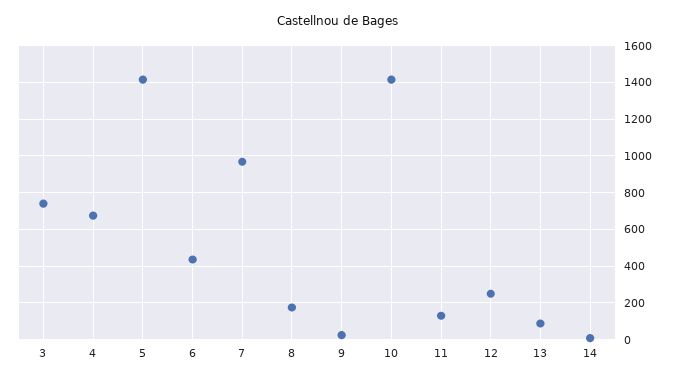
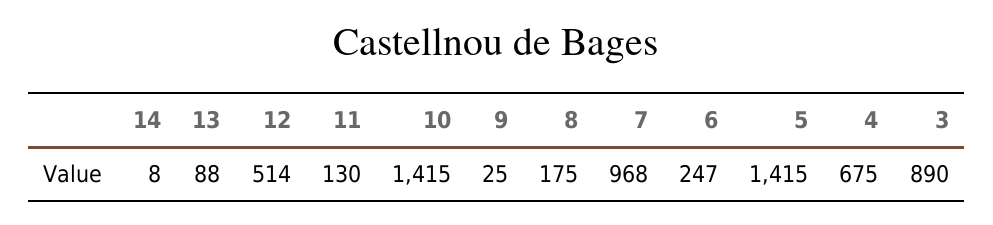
3: 750 -> 890
6: 450 -> 247
12: 250 -> 514

